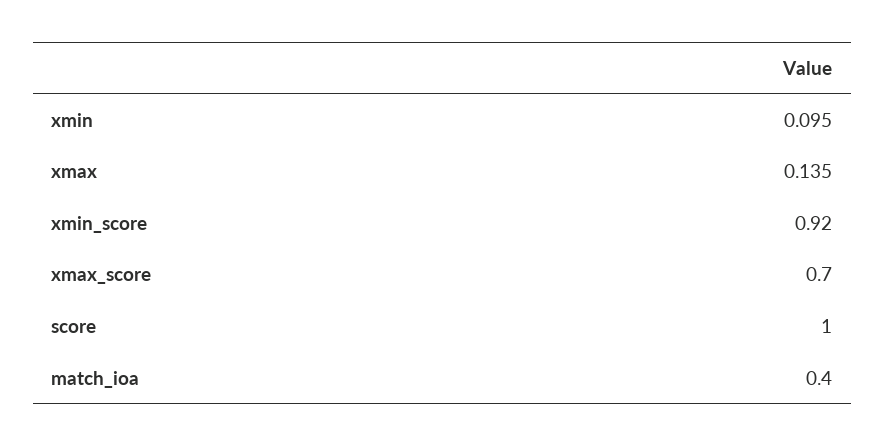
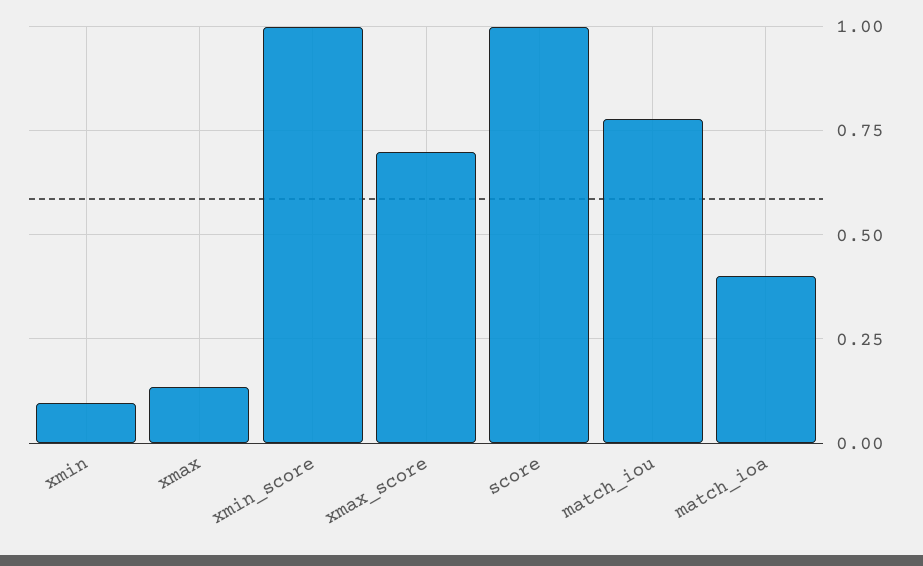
xmin_score: 0.92 -> 1
match_iou: none -> 0.775

